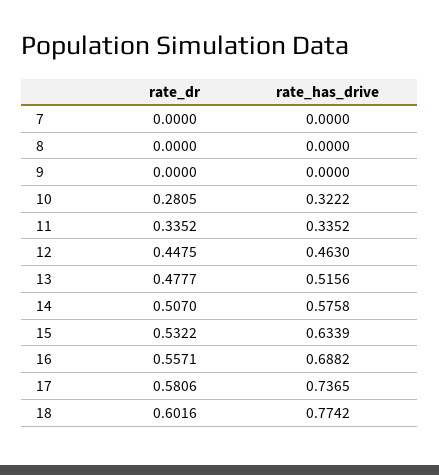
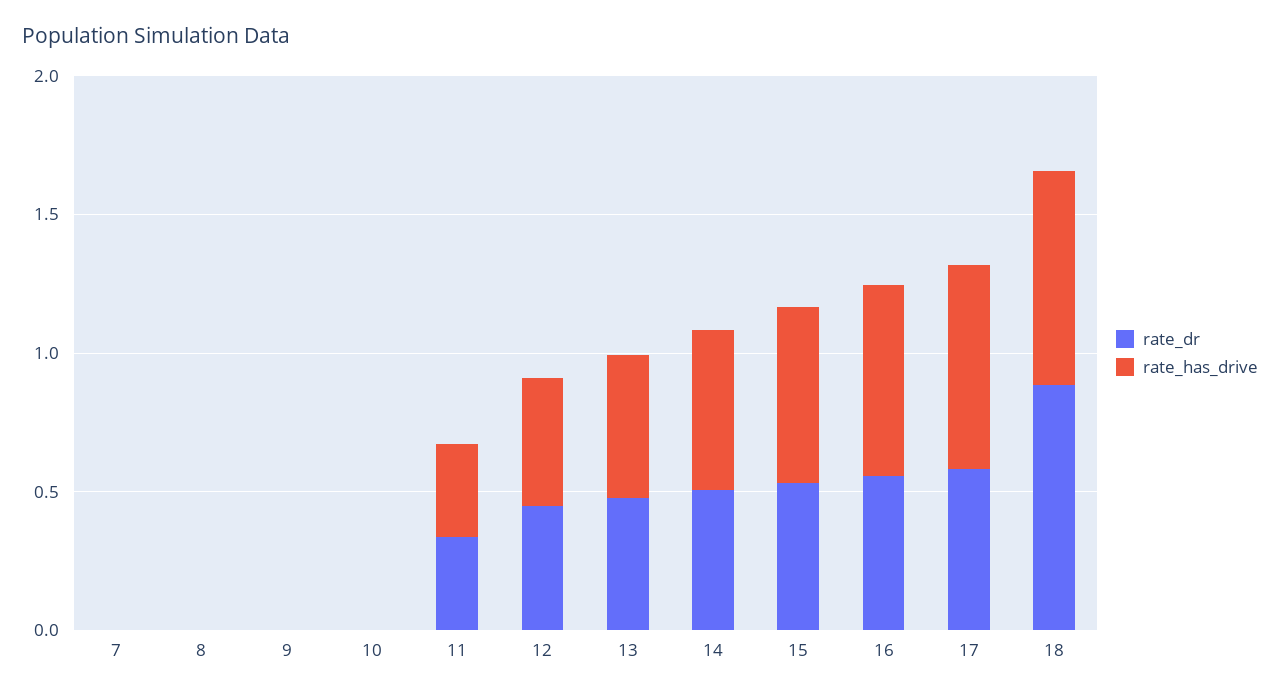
rate_dr, 10: 0.2805 -> 0
rate_has_drive, 10: 0.3222 -> 0
rate_dr, 18: 0.6016 -> 0.9

